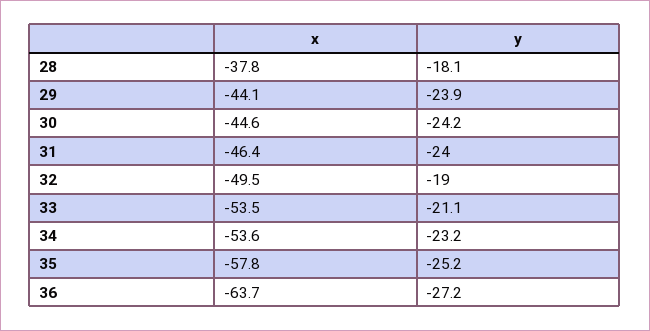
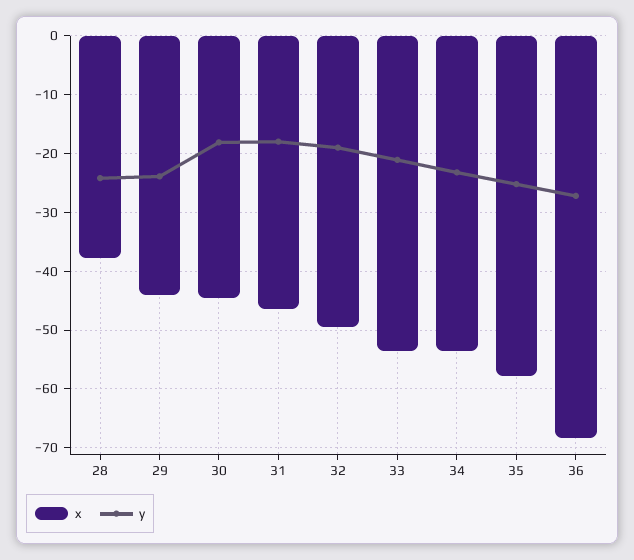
y, 28: -18.1 -> -24
y, 30: -24.2 -> -18
y, 31: -24 -> -18
x, 36: -63.7 -> -68

